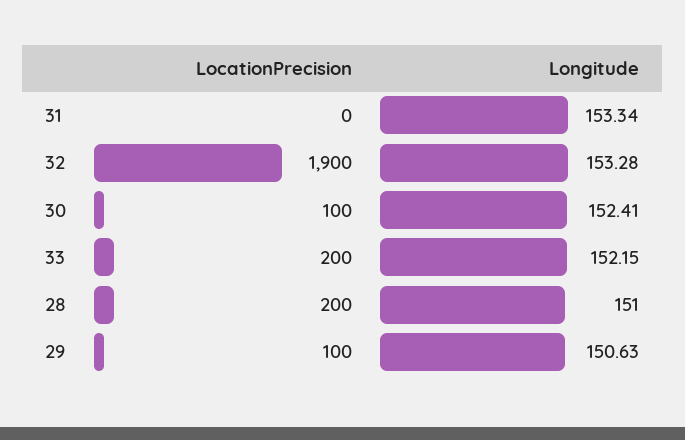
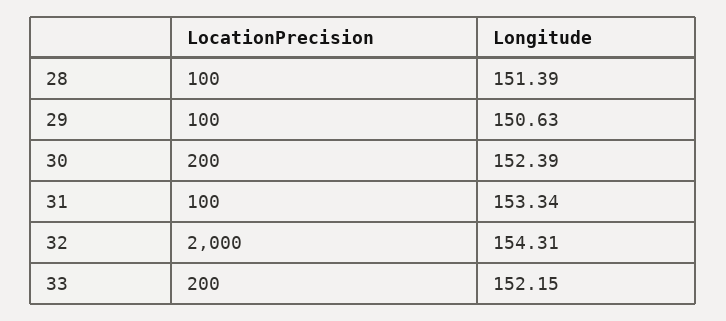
LocationPrecision, 31: 0 -> 100
LocationPrecision, 32: 1900 -> 2000
Longitude, 32: 153.28 -> 154.31
LocationPrecision, 30: 100 -> 200
Longitude, 30: 152.41 -> 152.39
LocationPrecision, 28: 200 -> 100
Longitude, 28: 151 -> 151.39

